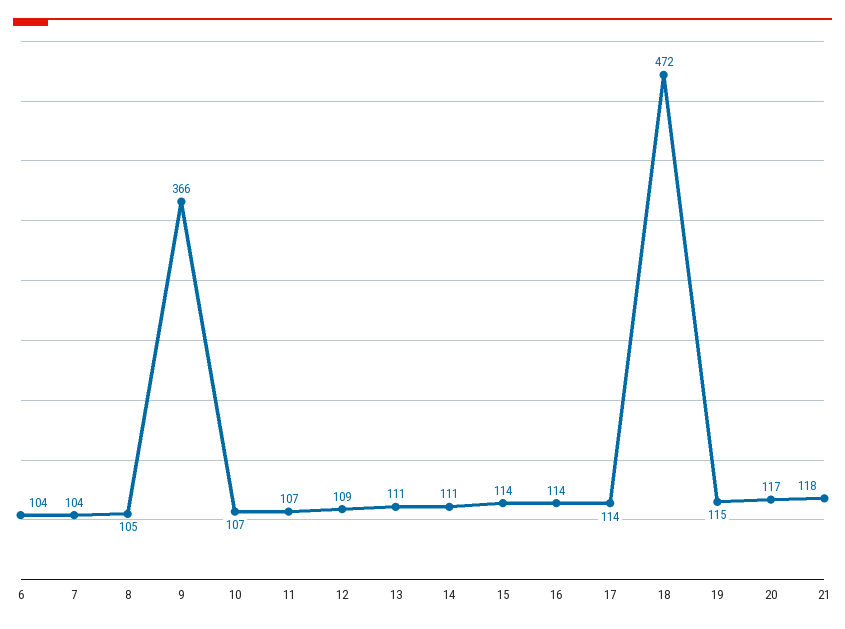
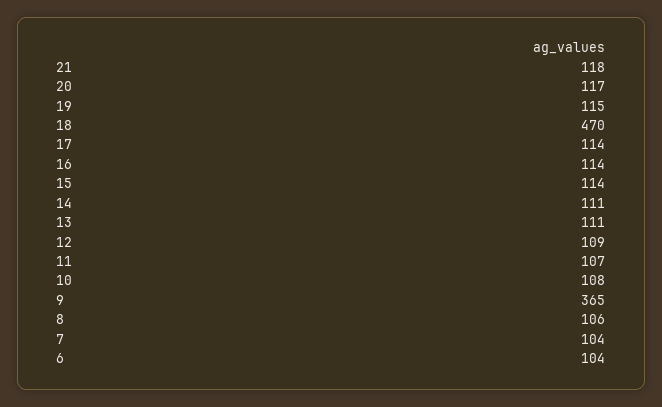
8: 105 -> 106
9: 366 -> 365
10: 107 -> 108
18: 472 -> 470

